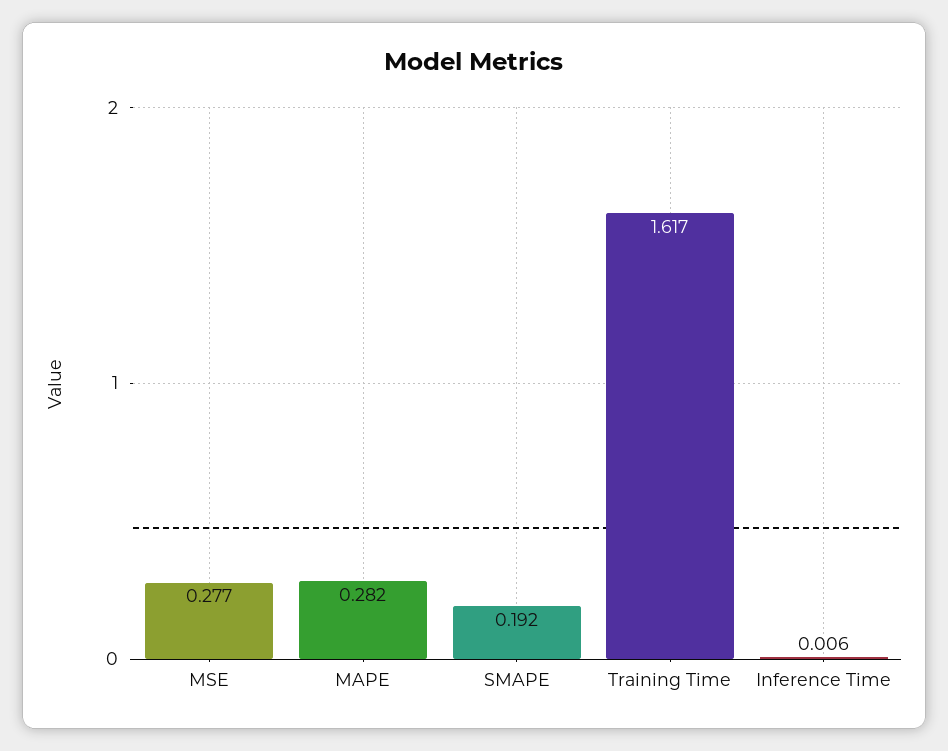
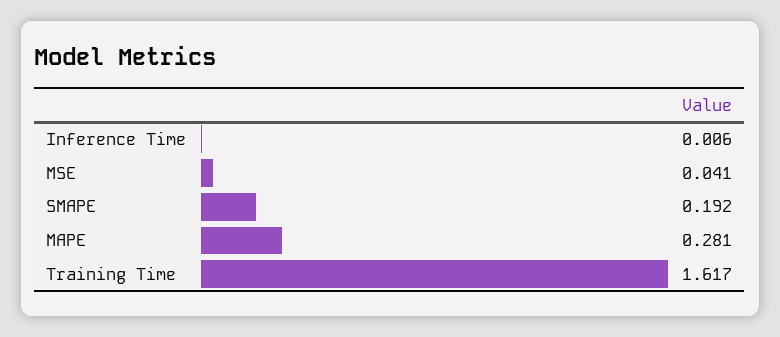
MSE: 0.277 -> 0.041
MAPE: 0.282 -> 0.281

